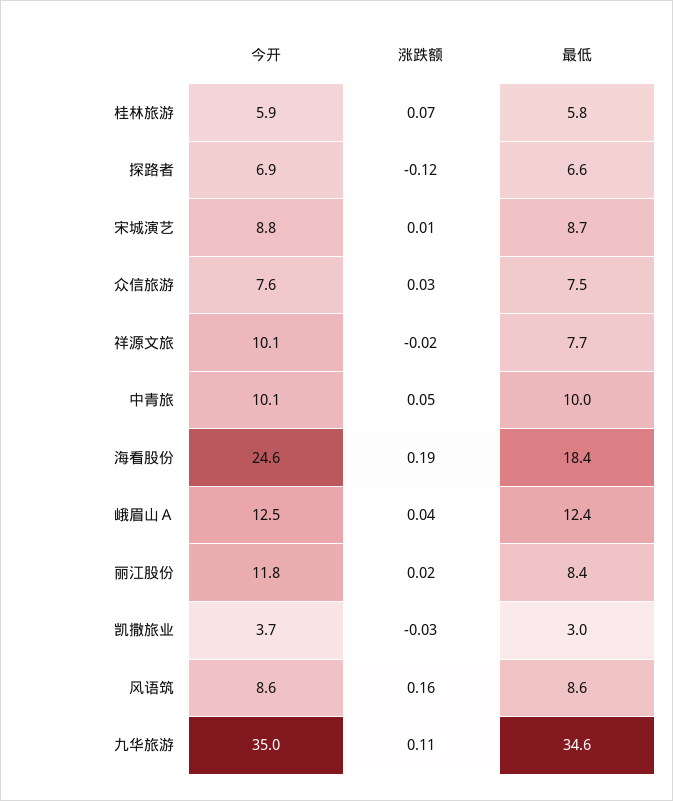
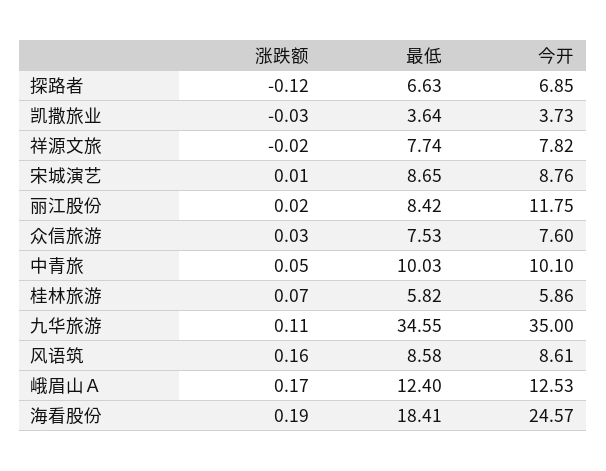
今开, 祥源文旅: 10.1 -> 7.82
涨跌额, 峨眉山Ａ: 0.04 -> 0.17
最低, 凯撒旅业: 3 -> 3.64

